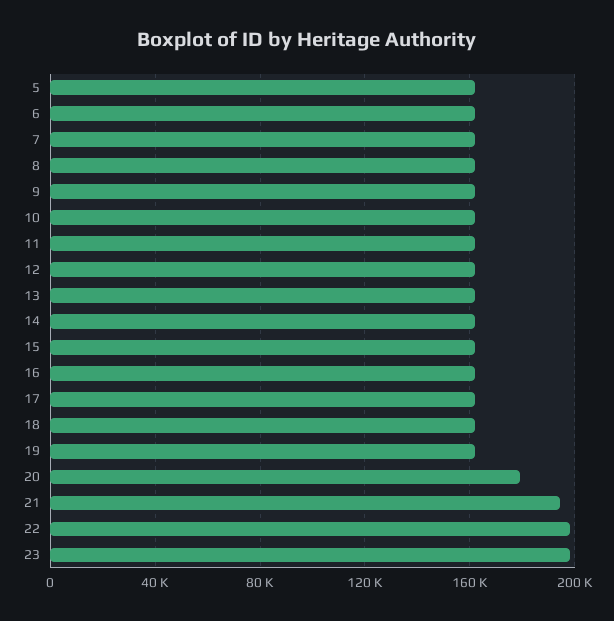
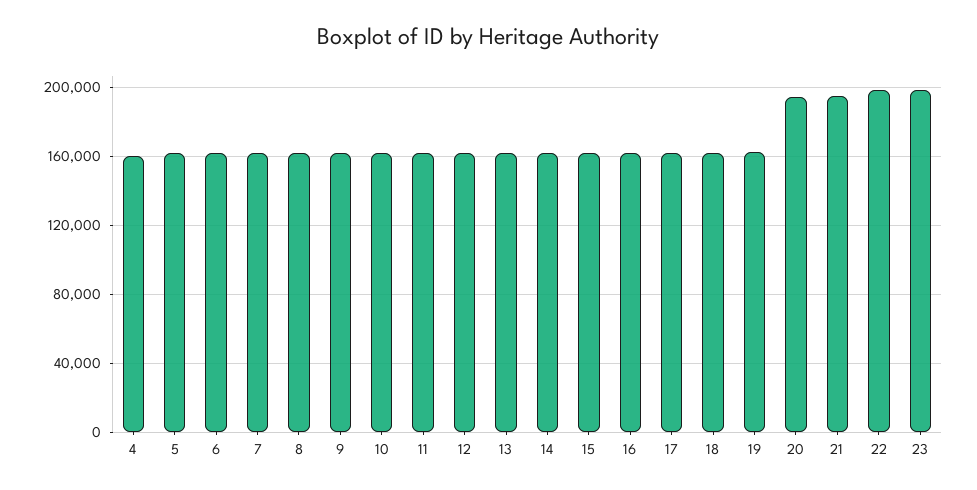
20: 180000 -> 195000
4: none -> 160000

